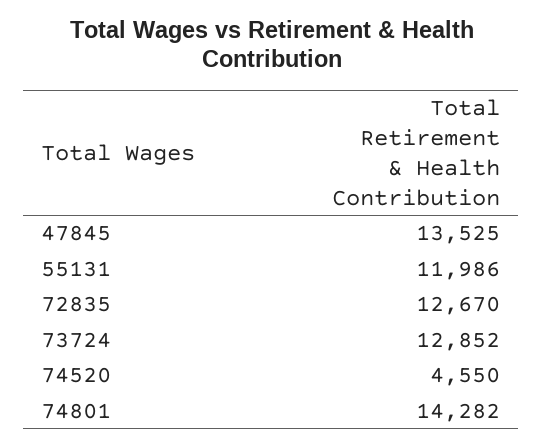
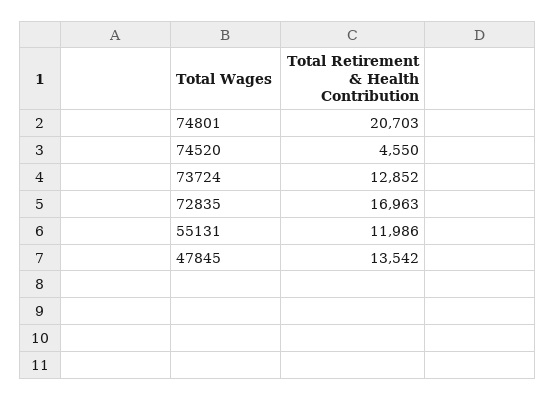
47845: 13525 -> 13542
72835: 12670 -> 16963
74801: 14282 -> 20703

